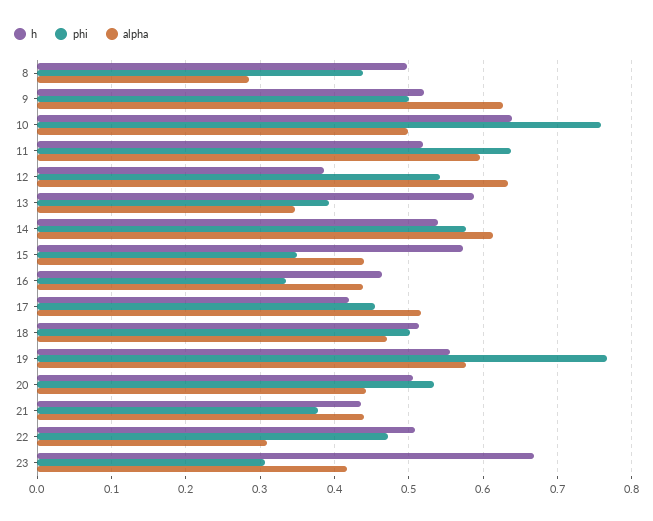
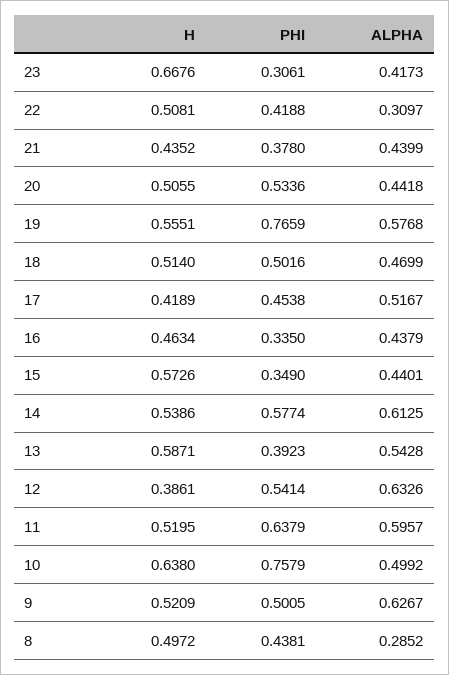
alpha, 13: 0.35 -> 0.5428
phi, 22: 0.47 -> 0.4188

